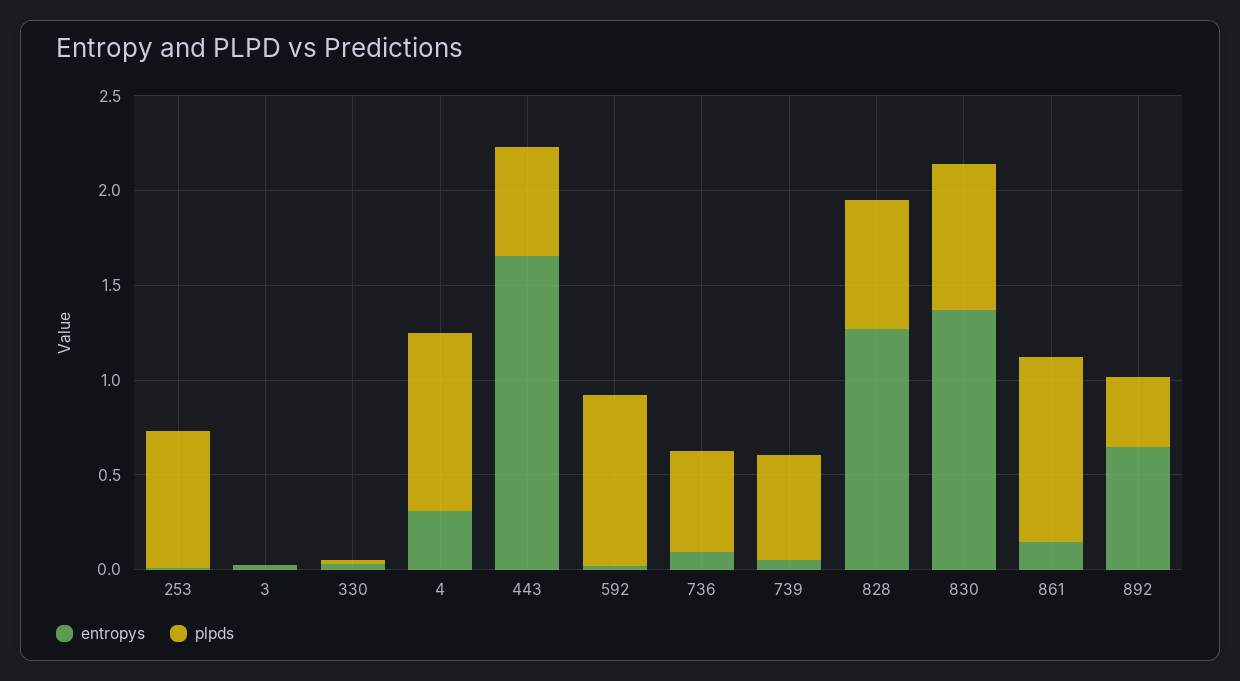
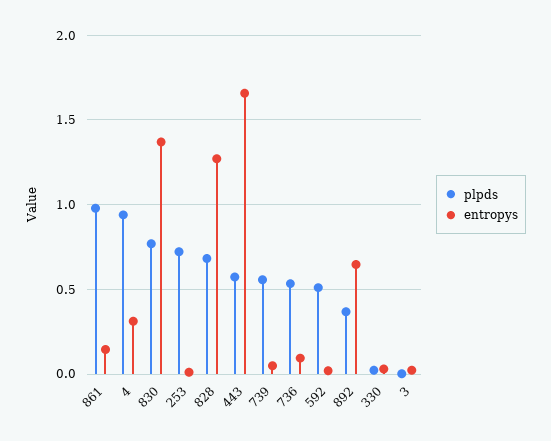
plpds, 592: 0.9 -> 0.5

